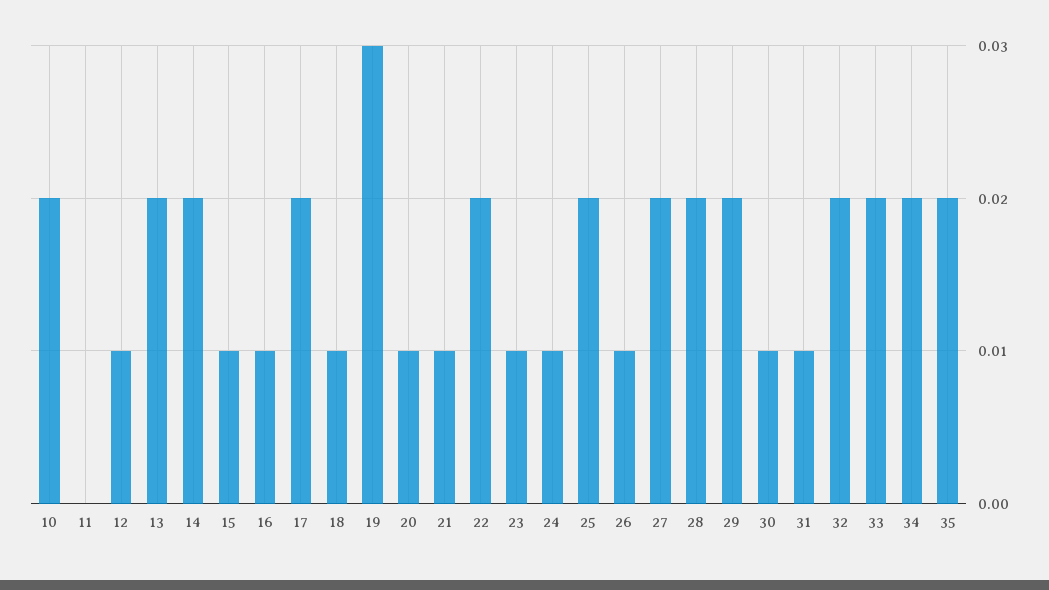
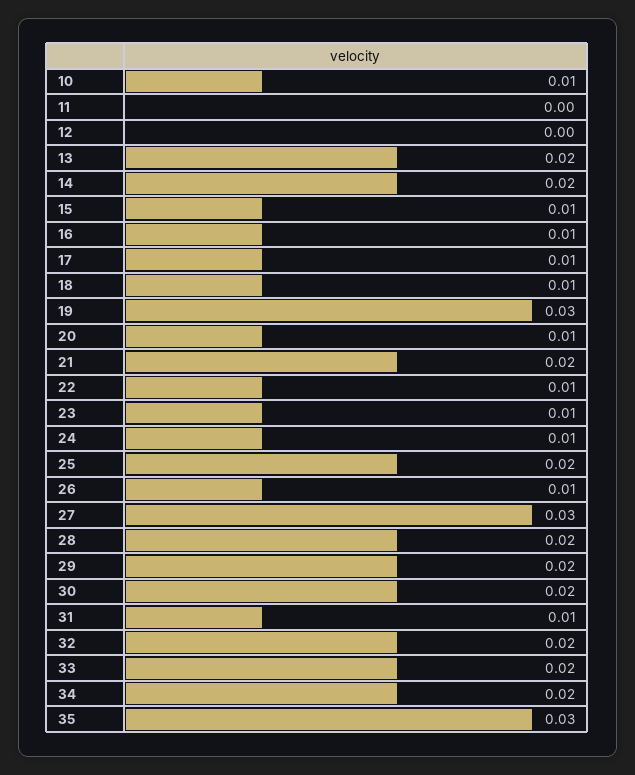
10: 0.02 -> 0.01
12: 0.01 -> 0
17: 0.02 -> 0.01
21: 0.01 -> 0.02
22: 0.02 -> 0.01
27: 0.02 -> 0.03
30: 0.01 -> 0.02
35: 0.02 -> 0.03

